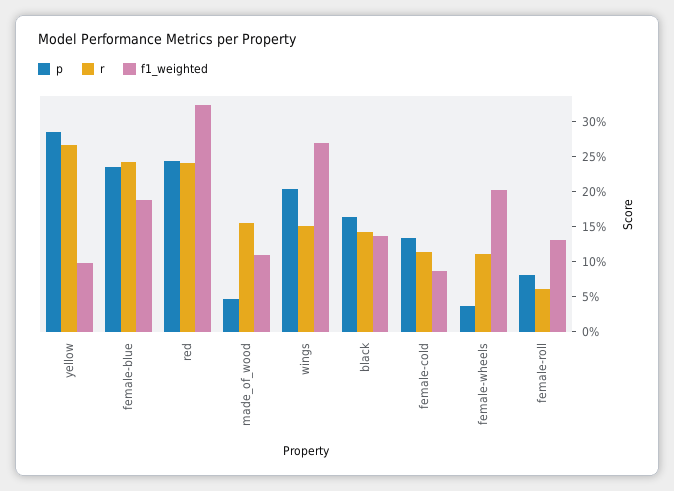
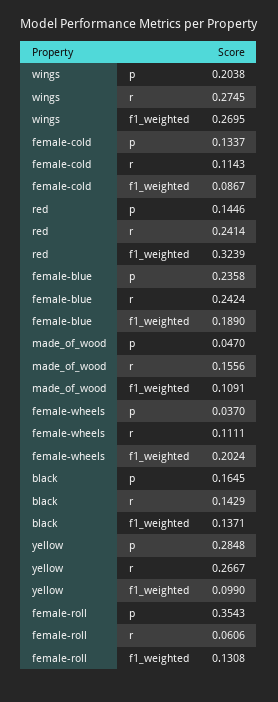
p, red: 0.25 -> 0.1446
r, wings: 0.15 -> 0.2745
p, female-roll: 0.075 -> 0.3543

